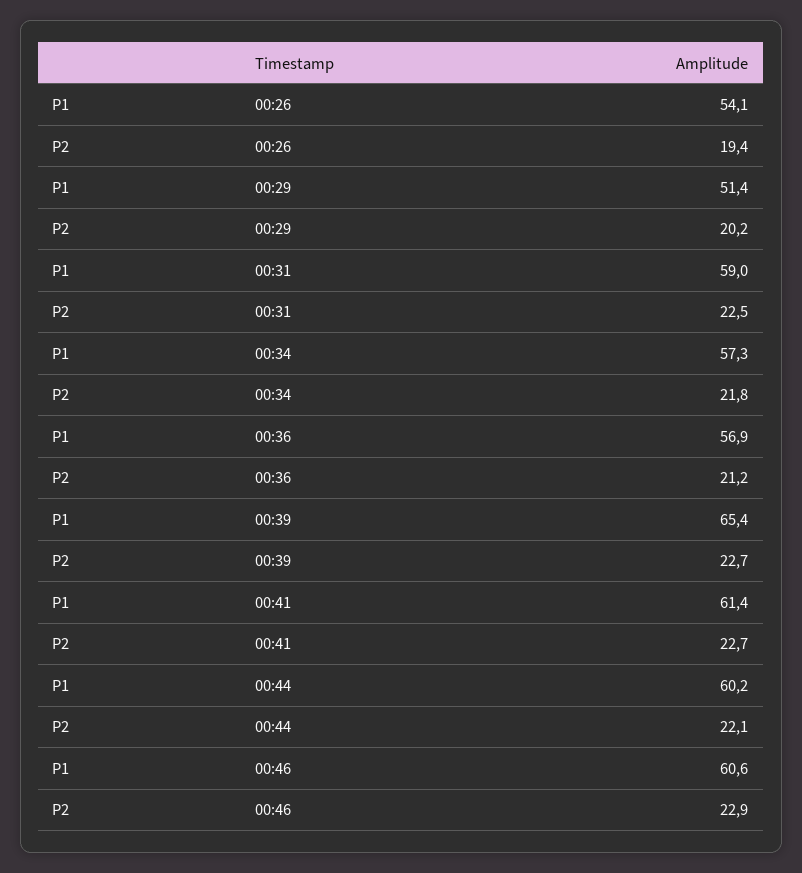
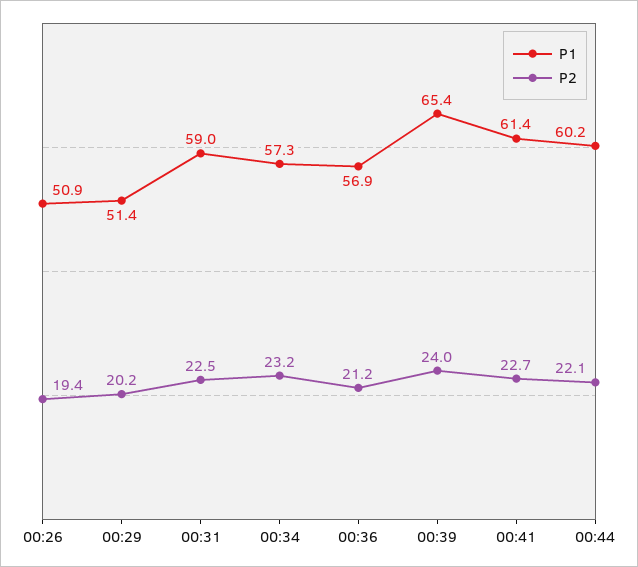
P1, 00:26: 54.1 -> 50.9
P2, 00:34: 21.8 -> 23.2
P2, 00:39: 22.7 -> 24
P1, 00:46: 60.6 -> none
P2, 00:46: 22.9 -> none

